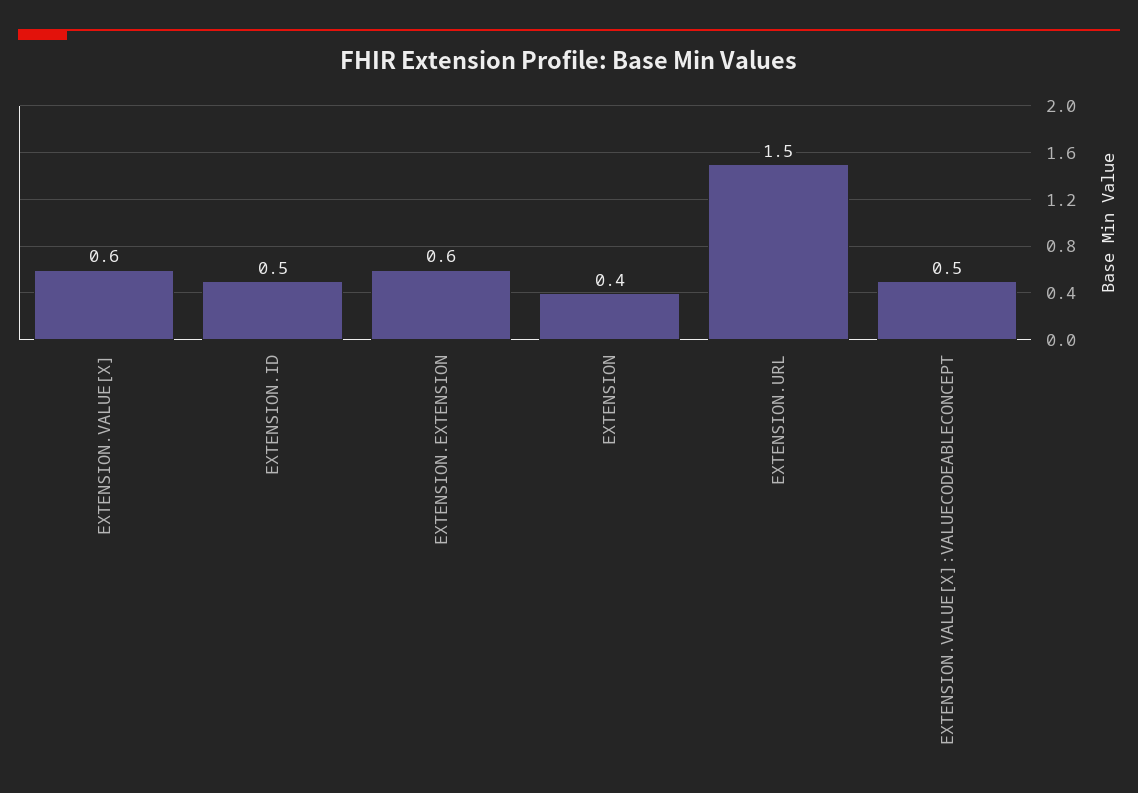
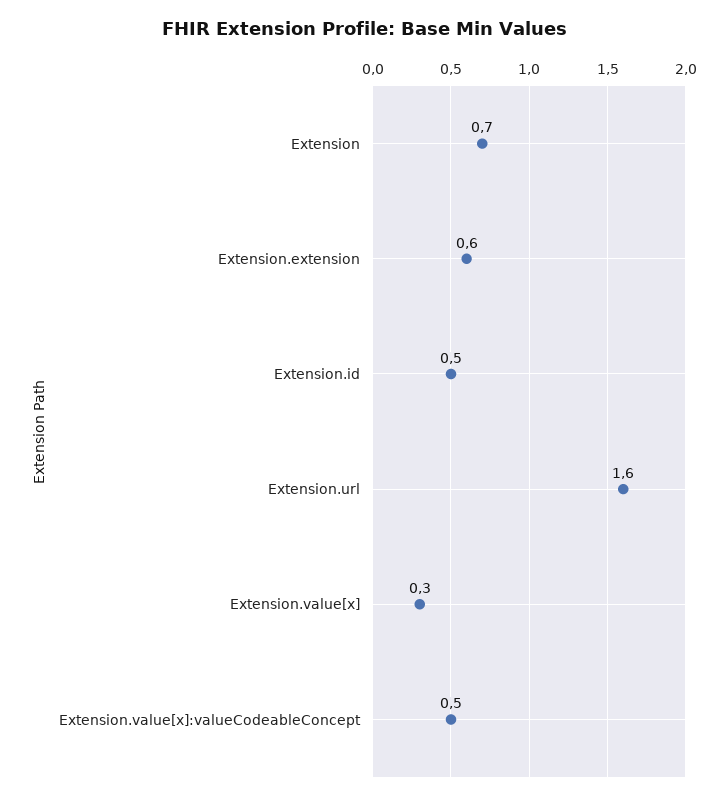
EXTENSION.VALUE[X]: 0.6 -> 0.3
EXTENSION: 0.4 -> 0.7
EXTENSION.URL: 1.5 -> 1.6

